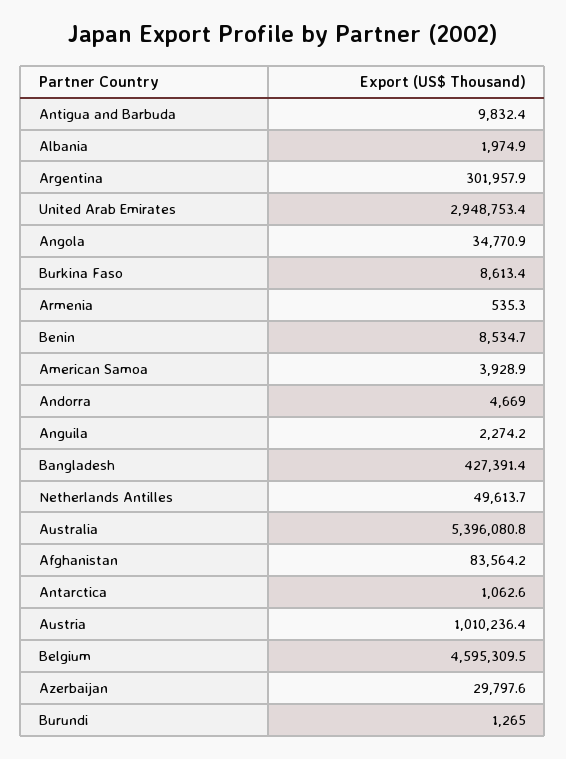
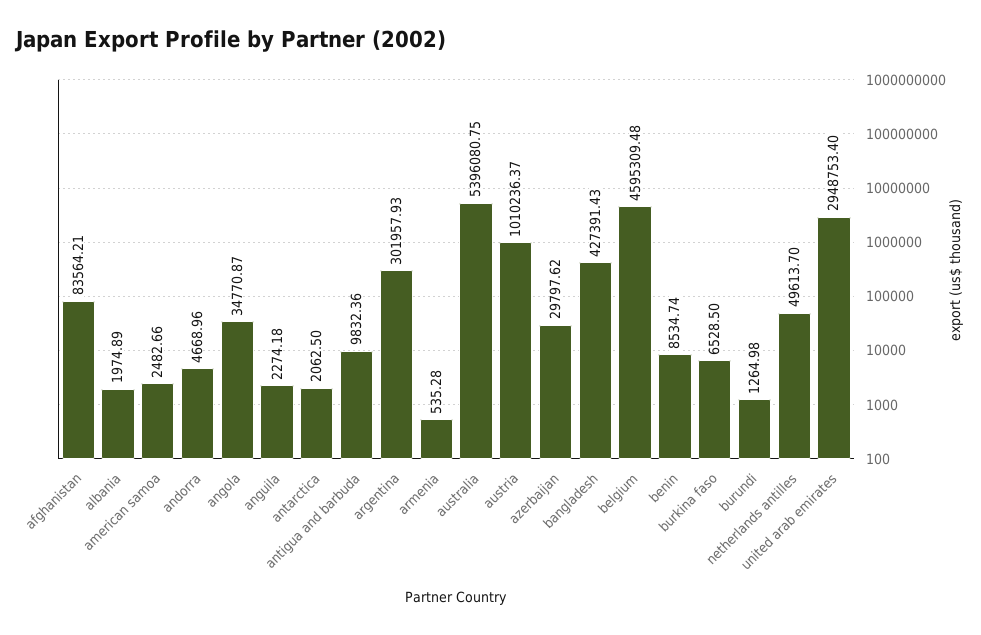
Burkina Faso: 8613.4 -> 6528.5
American Samoa: 3928.9 -> 2482.66
Antarctica: 1062.6 -> 2062.5

